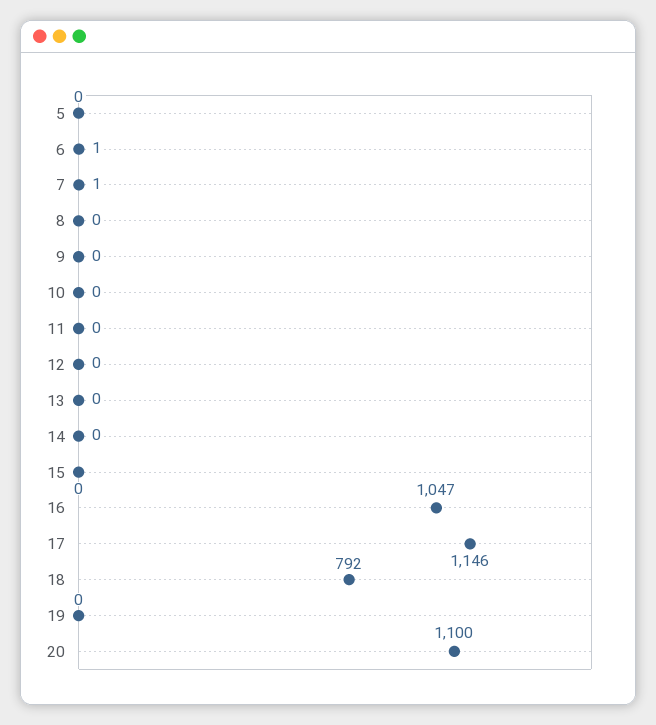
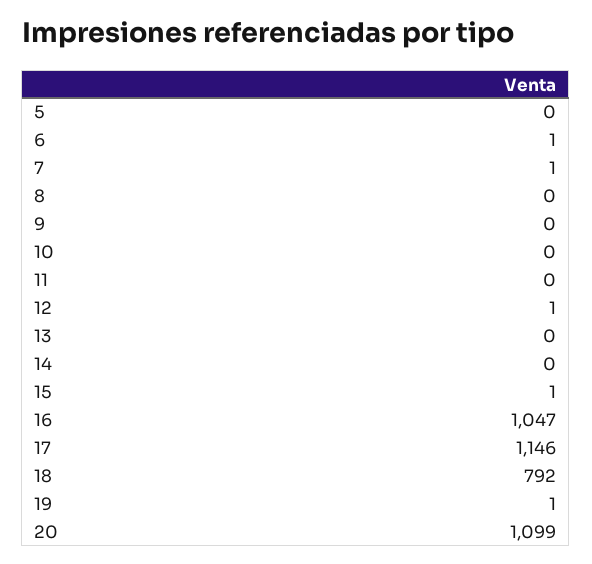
12: 0 -> 1
15: 0 -> 1
19: 0 -> 1
20: 1100 -> 1099

